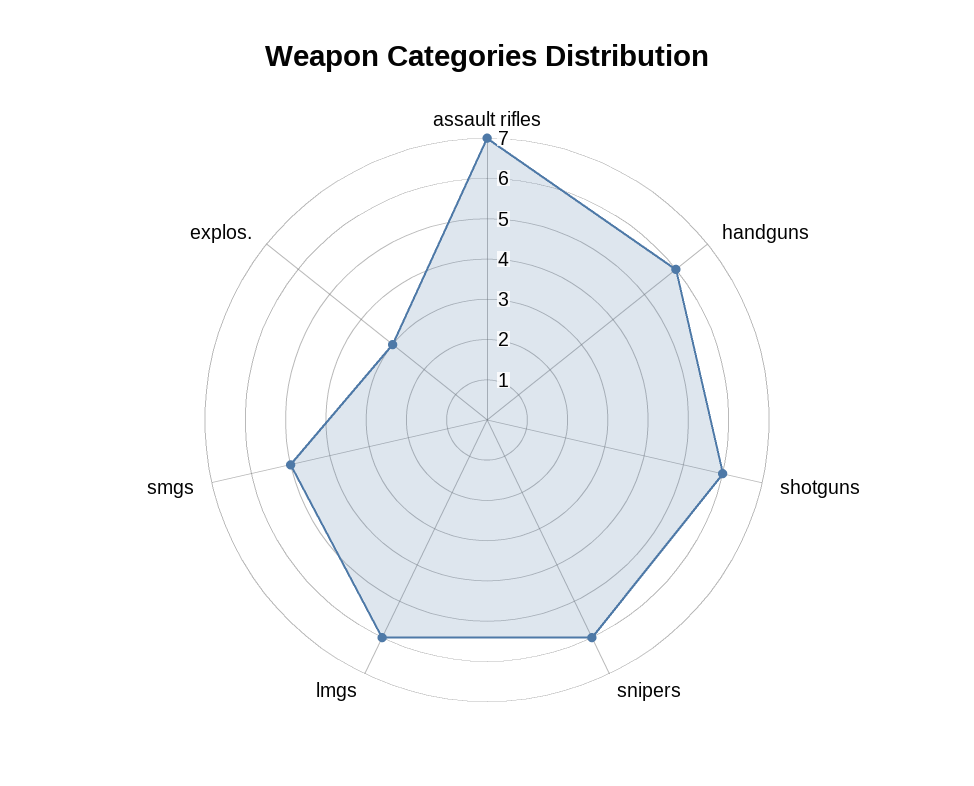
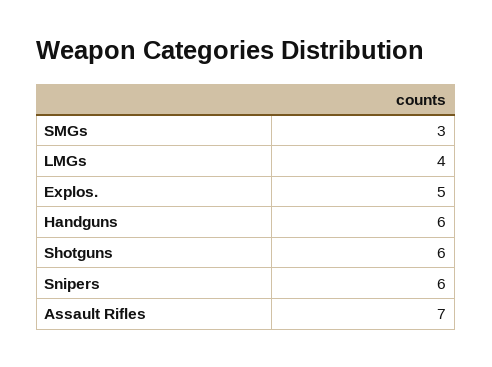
lmgs: 6 -> 4
smgs: 5 -> 3
explos.: 3 -> 5

